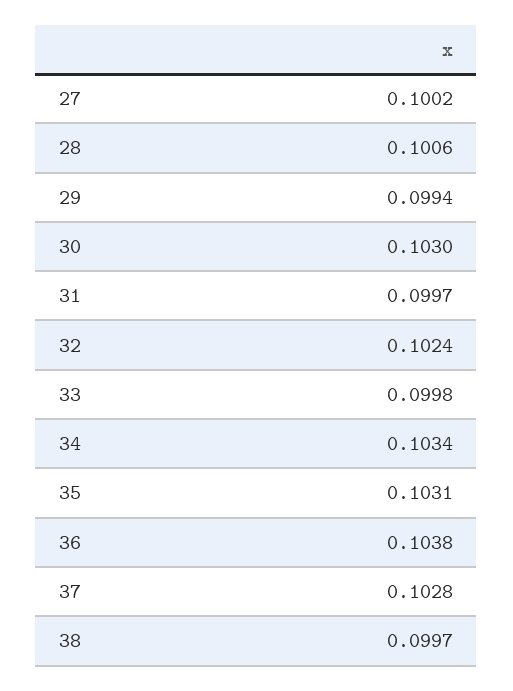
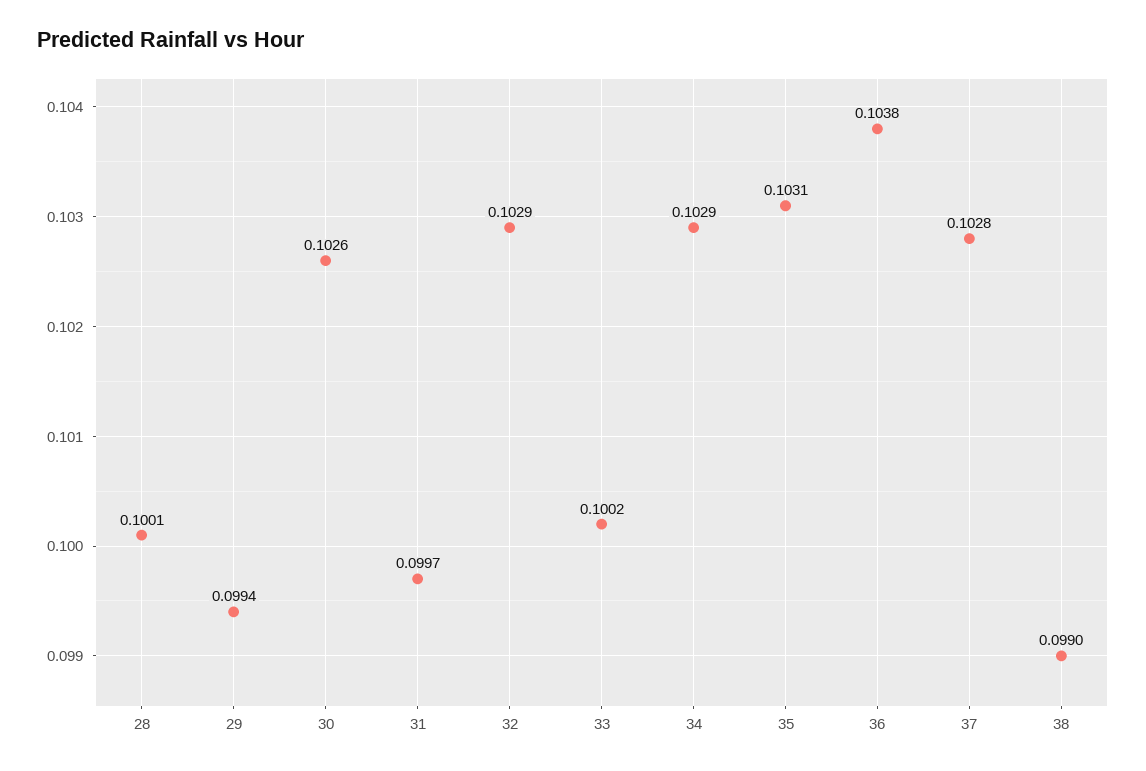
27: 0.1002 -> none
28: 0.1006 -> 0.1001
30: 0.103 -> 0.1026
32: 0.1024 -> 0.1029
33: 0.0998 -> 0.1002
34: 0.1034 -> 0.1029
38: 0.0997 -> 0.099

